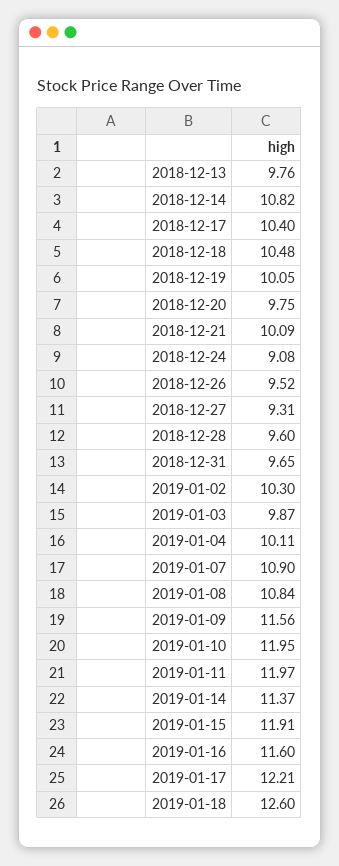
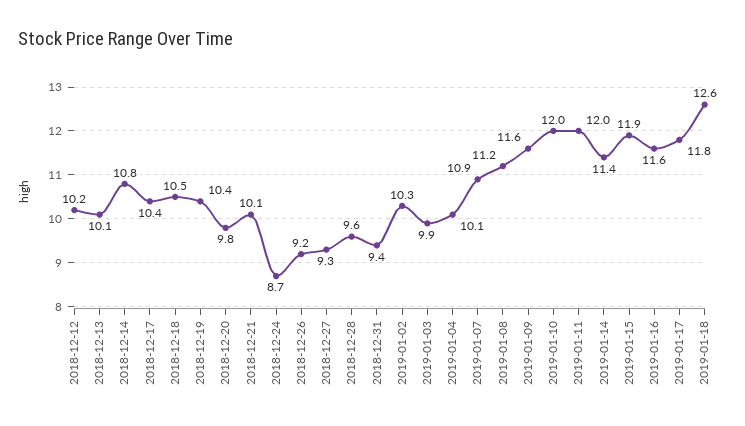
2018-12-13: 9.76 -> 10.1
2018-12-19: 10.05 -> 10.4
2018-12-24: 9.08 -> 8.7
2018-12-26: 9.52 -> 9.2
2018-12-31: 9.65 -> 9.4
2019-01-08: 10.84 -> 11.2
2019-01-17: 12.21 -> 11.8
2018-12-12: none -> 10.2

